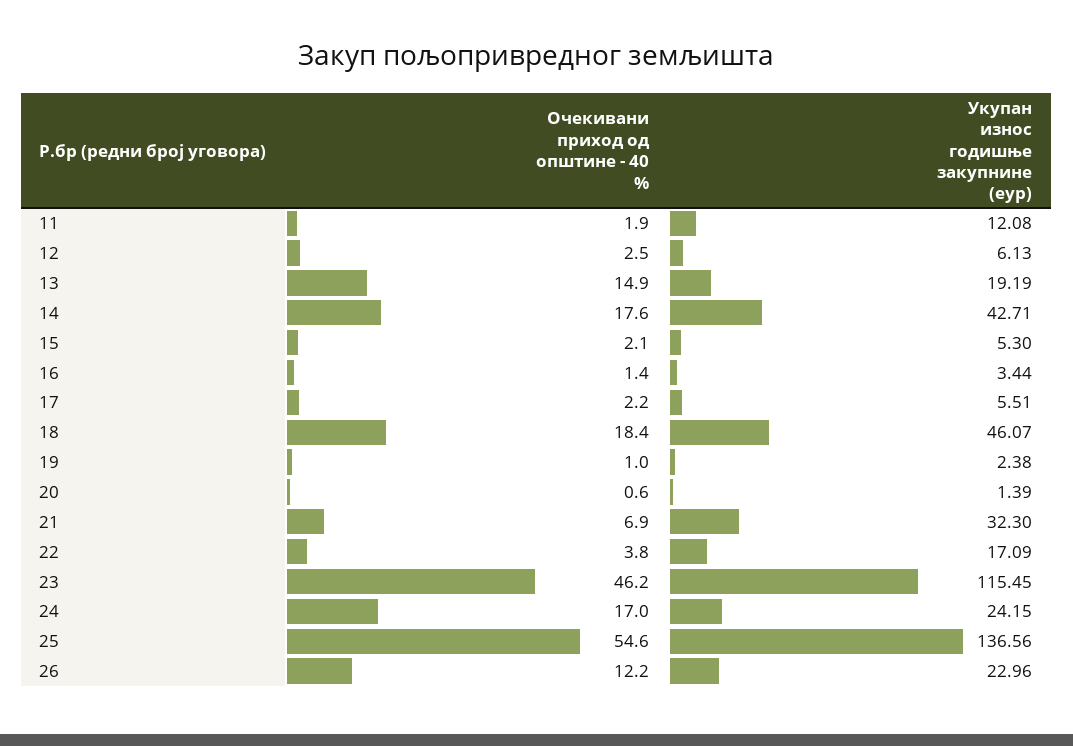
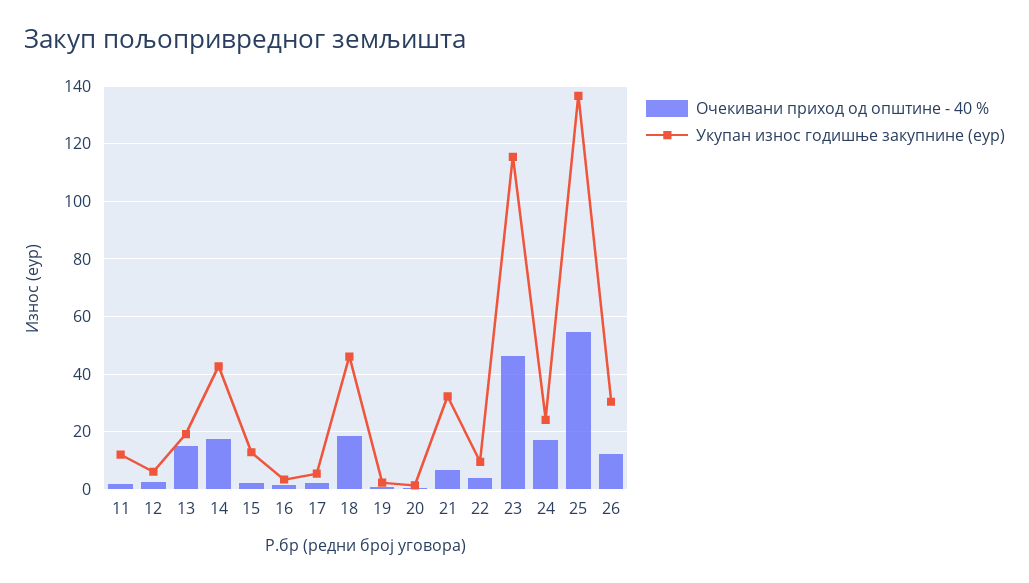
Укупан износ годишње закупнине (еур), 15: 5.3 -> 12.5
Укупан износ годишње закупнине (еур), 22: 17.09 -> 10
Укупан износ годишње закупнине (еур), 26: 22.96 -> 30

